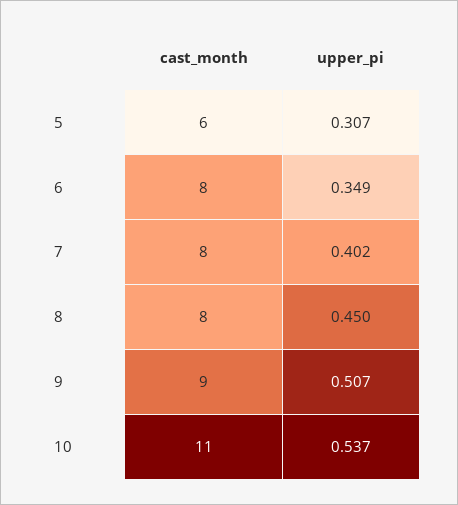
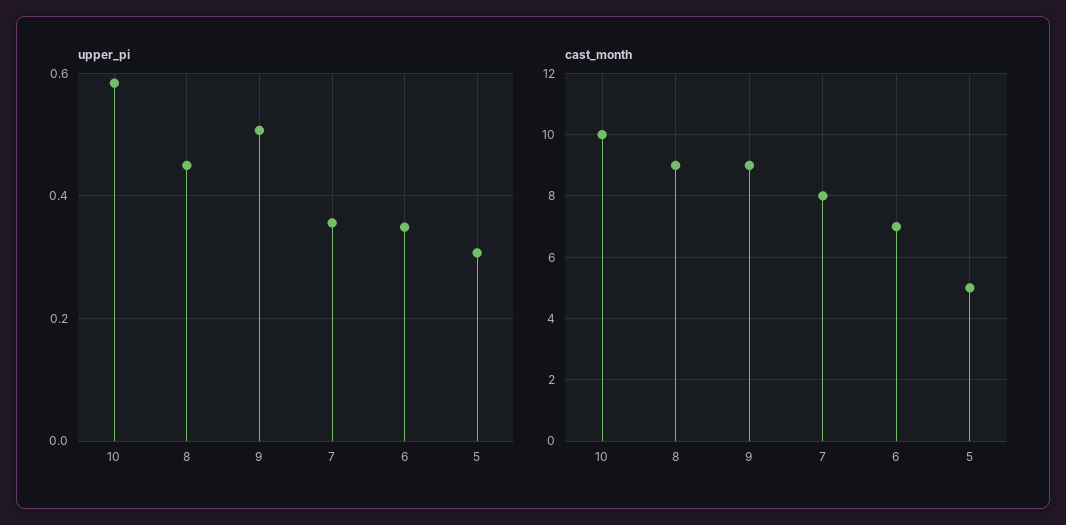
cast_month, 5: 6 -> 5
cast_month, 6: 8 -> 7
upper_pi, 7: 0.402 -> 0.36
cast_month, 8: 8 -> 9
cast_month, 10: 11 -> 10
upper_pi, 10: 0.537 -> 0.58

